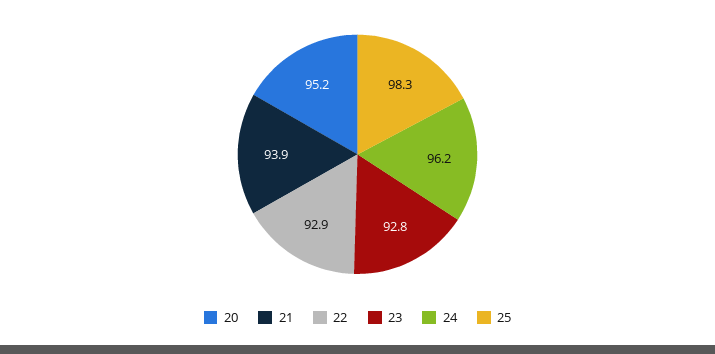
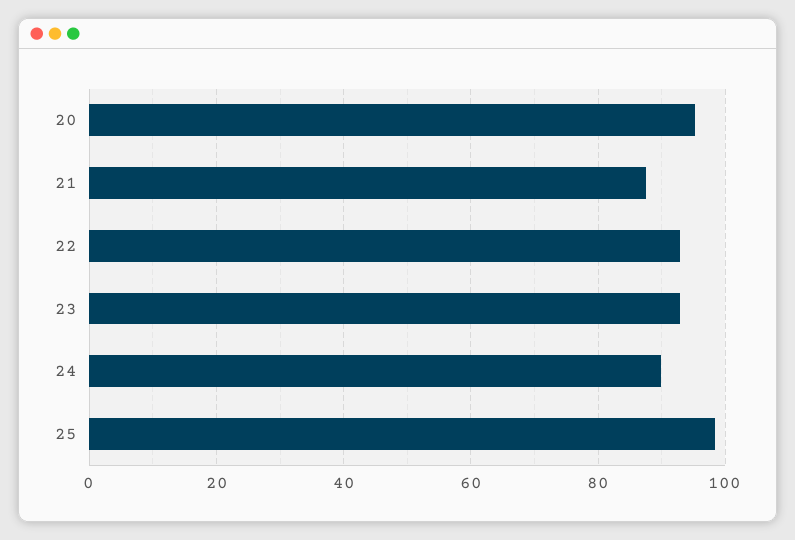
21: 93.9 -> 88
24: 96.2 -> 90

